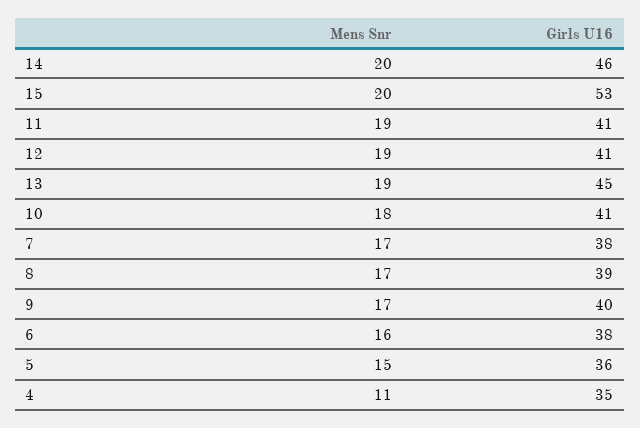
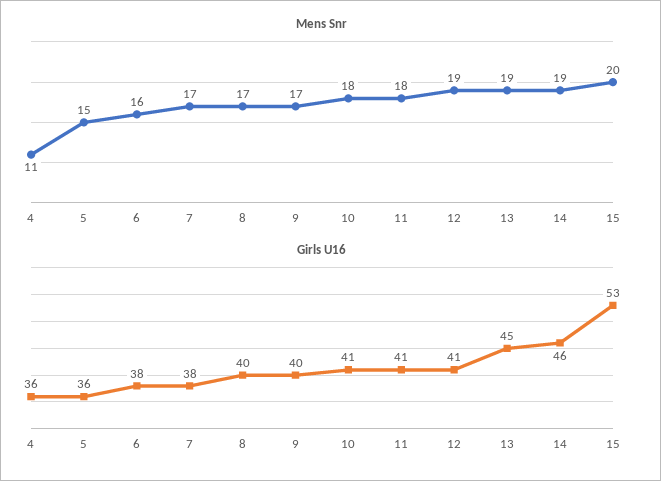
Mens Snr, 14: 20 -> 19
Mens Snr, 11: 19 -> 18
Girls U16, 8: 39 -> 40
Girls U16, 4: 35 -> 36

